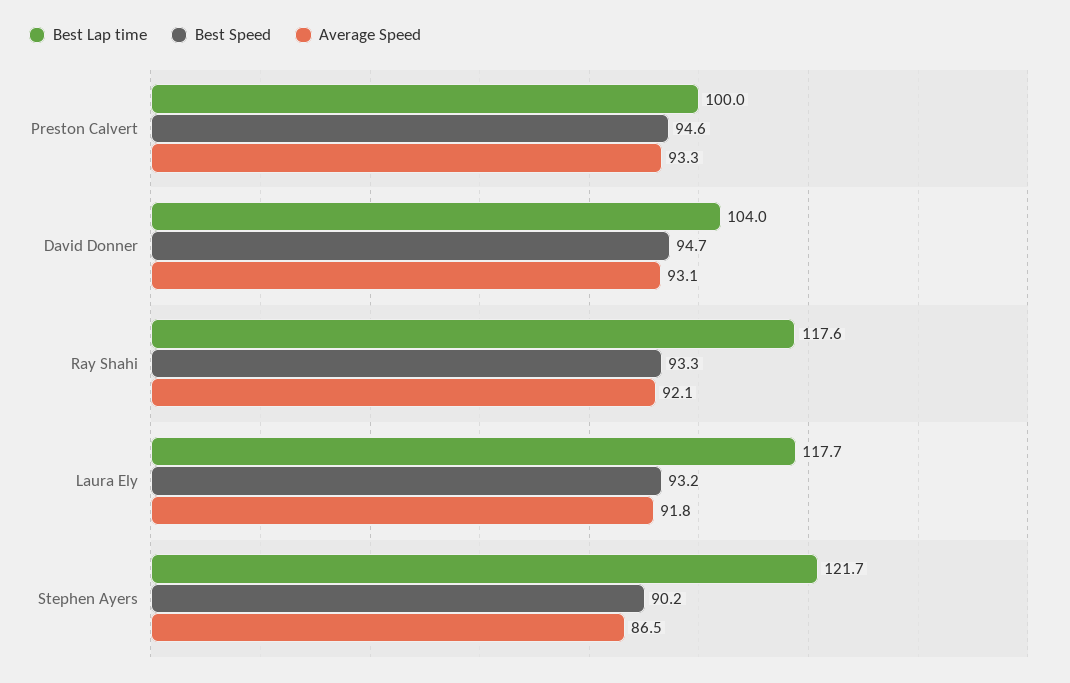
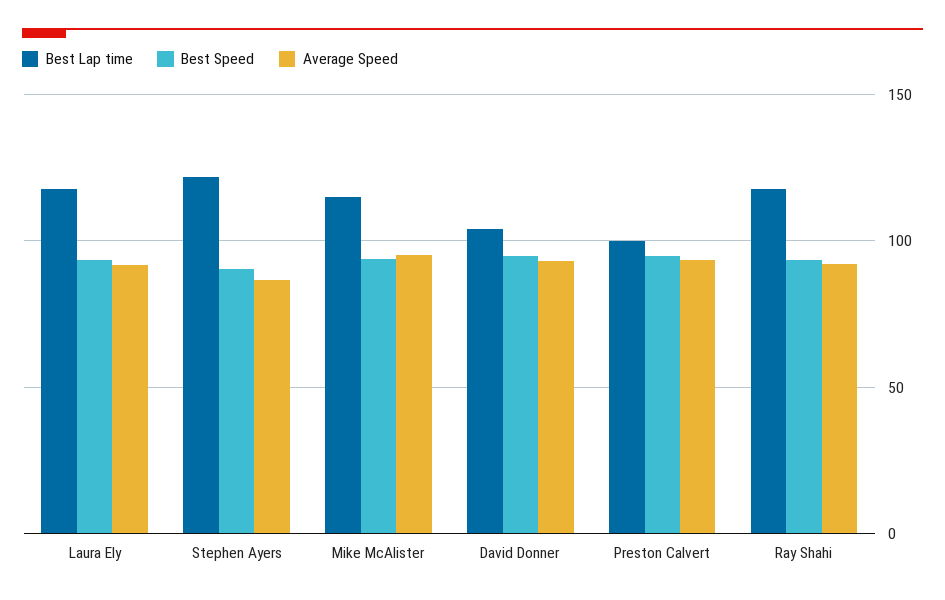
Best Lap time, Mike McAlister: none -> 115
Best Speed, Mike McAlister: none -> 95
Average Speed, Mike McAlister: none -> 95

